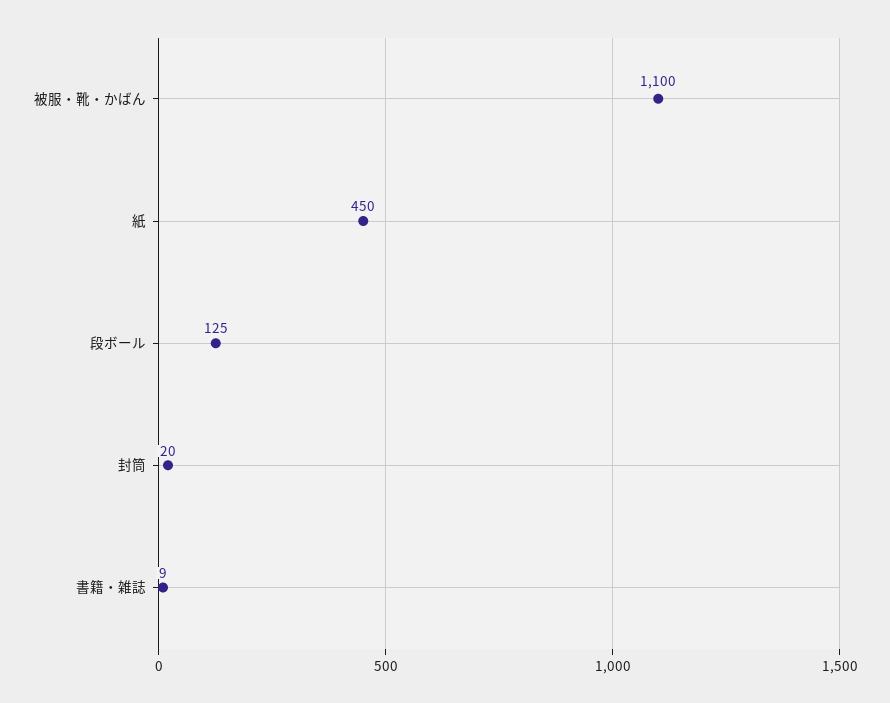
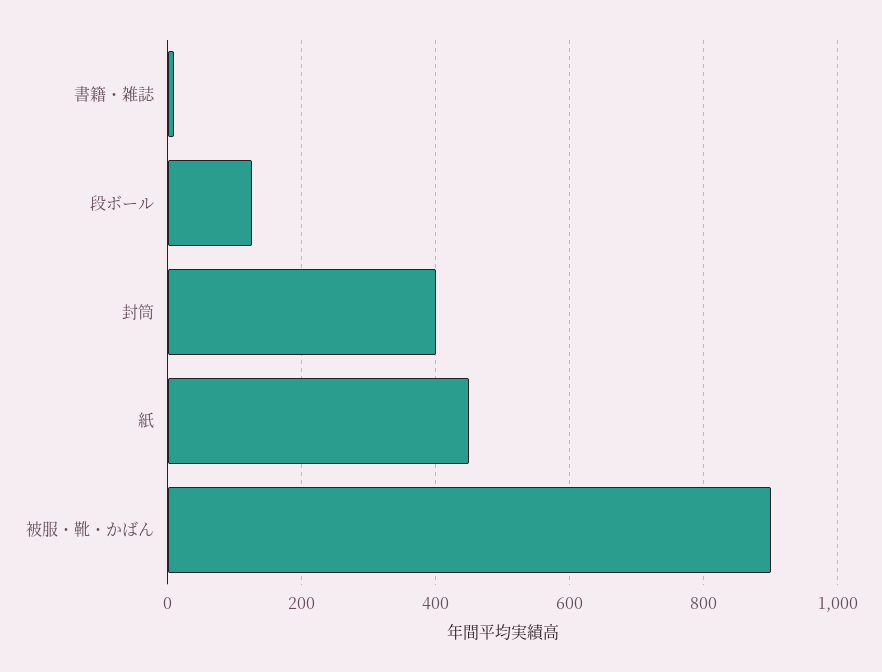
被服・靴・かばん: 1100 -> 900
封筒: 20 -> 400

